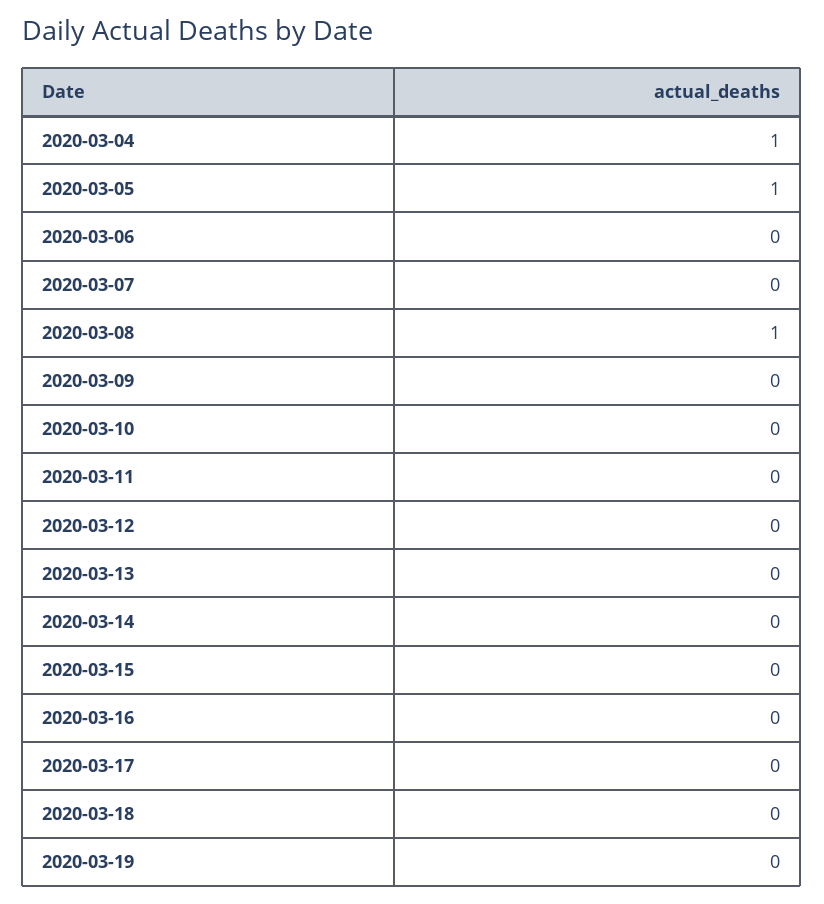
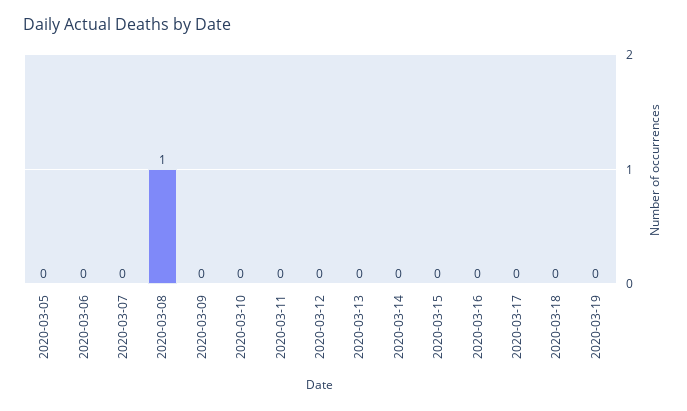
2020-03-04: 1 -> none
2020-03-05: 1 -> 0

